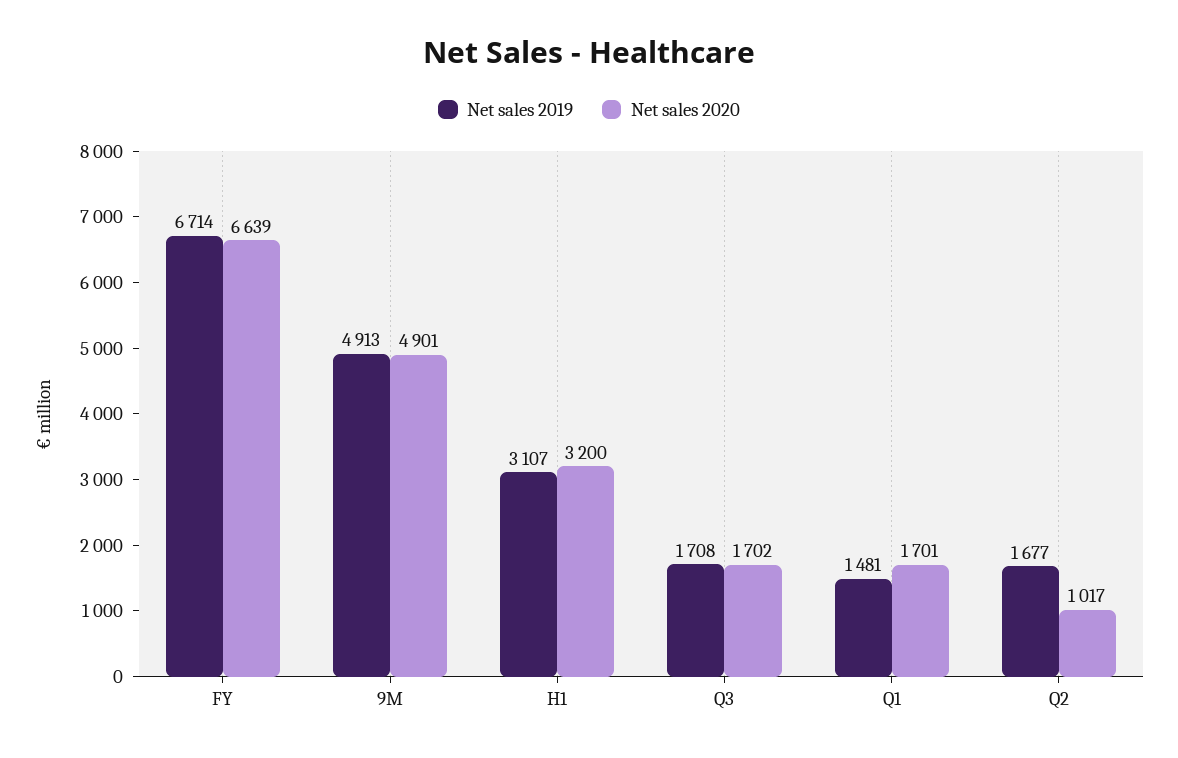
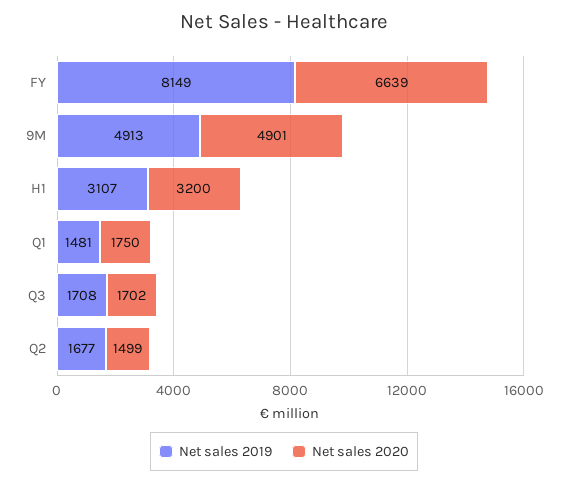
Net sales 2019, FY: 6714 -> 8149
Net sales 2020, Q1: 1701 -> 1750
Net sales 2020, Q2: 1017 -> 1499

